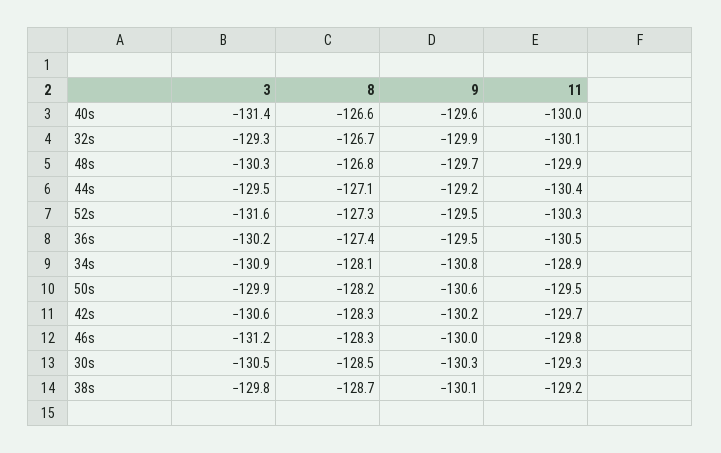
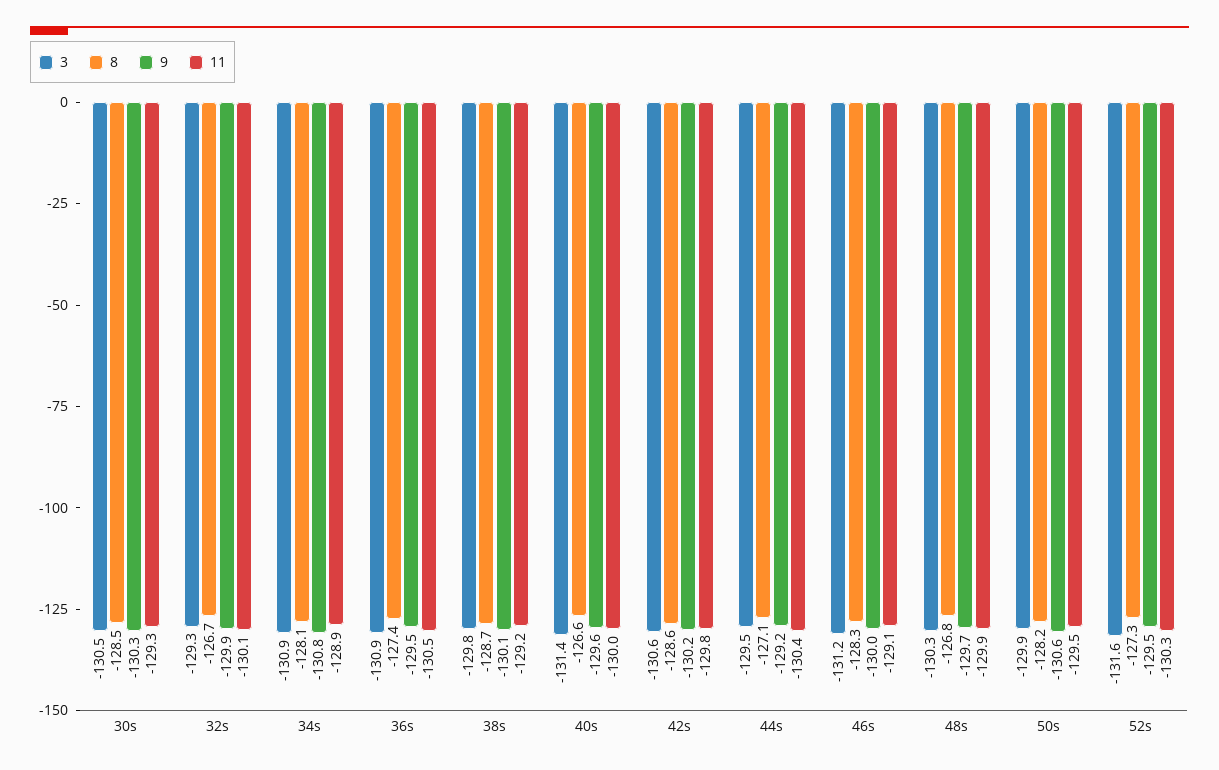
3, 36s: -130.2 -> -130.9
8, 42s: -128.3 -> -128.6
11, 42s: -129.7 -> -129.8
11, 46s: -129.8 -> -129.1

